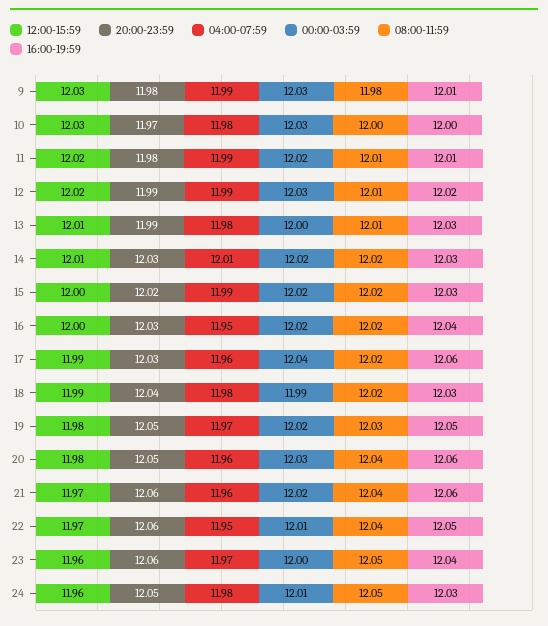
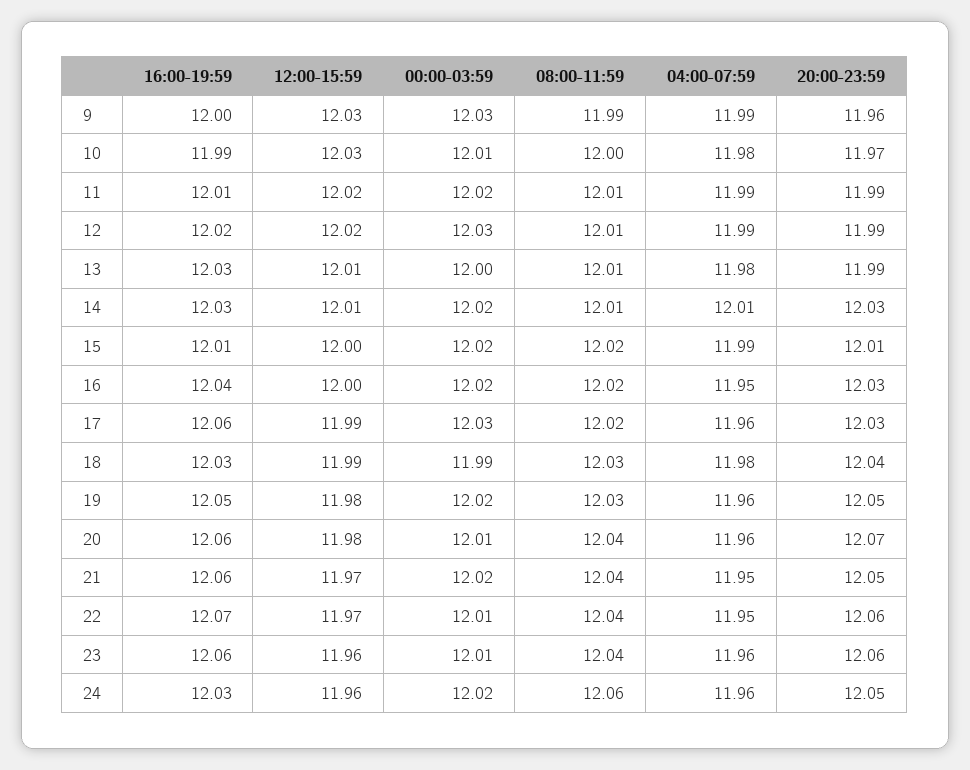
20:00-23:59, 9: 11.98 -> 11.96
08:00-11:59, 9: 11.98 -> 11.99
16:00-19:59, 9: 12.01 -> 12
00:00-03:59, 10: 12.03 -> 12.01
16:00-19:59, 10: 12 -> 11.99
20:00-23:59, 11: 11.98 -> 11.99
08:00-11:59, 14: 12.02 -> 12.01
20:00-23:59, 15: 12.02 -> 12.01
16:00-19:59, 15: 12.03 -> 12.01
00:00-03:59, 17: 12.04 -> 12.03
08:00-11:59, 18: 12.02 -> 12.03
04:00-07:59, 19: 11.97 -> 11.96
20:00-23:59, 20: 12.05 -> 12.07
00:00-03:59, 20: 12.03 -> 12.01
20:00-23:59, 21: 12.06 -> 12.05
04:00-07:59, 21: 11.96 -> 11.95
16:00-19:59, 22: 12.05 -> 12.07
04:00-07:59, 23: 11.97 -> 11.96
00:00-03:59, 23: 12 -> 12.01
08:00-11:59, 23: 12.05 -> 12.04
16:00-19:59, 23: 12.04 -> 12.06
04:00-07:59, 24: 11.98 -> 11.96
00:00-03:59, 24: 12.01 -> 12.02
08:00-11:59, 24: 12.05 -> 12.06

